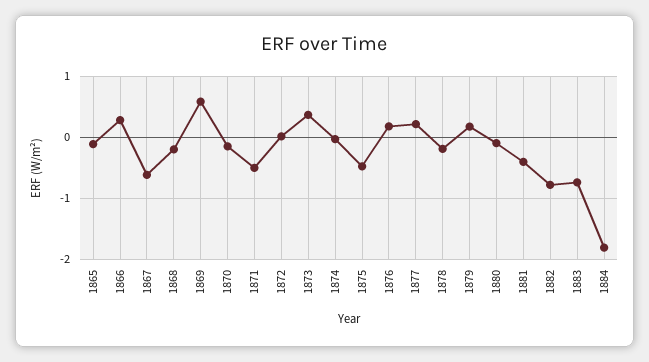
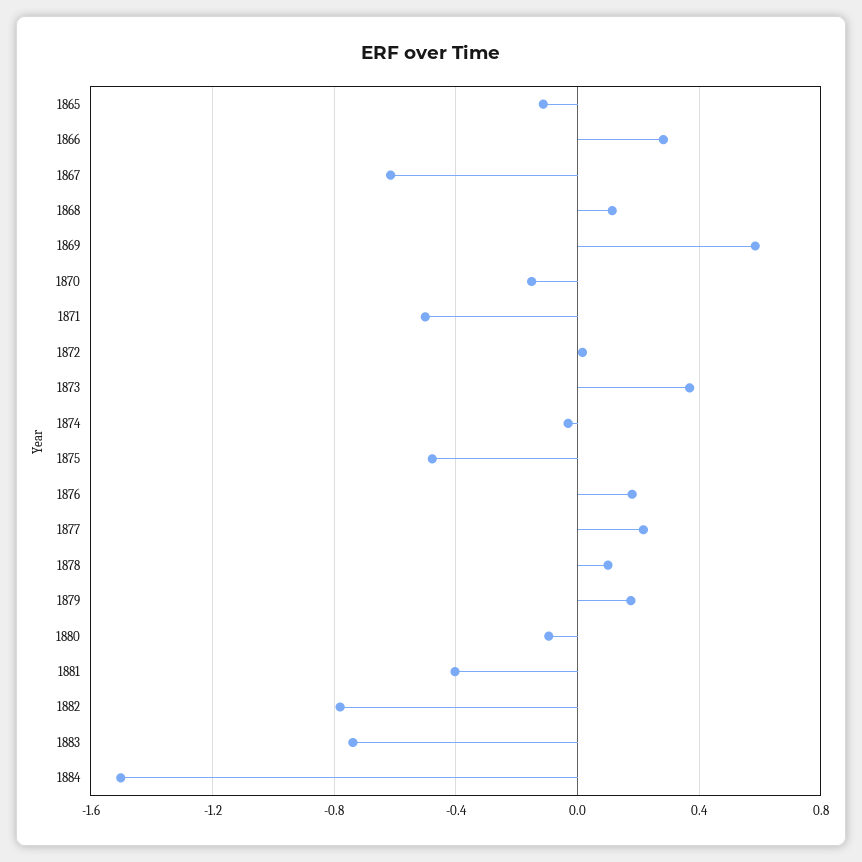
1868: -0.2 -> 0.1
1878: -0.2 -> 0.1
1884: -1.8 -> -1.5

